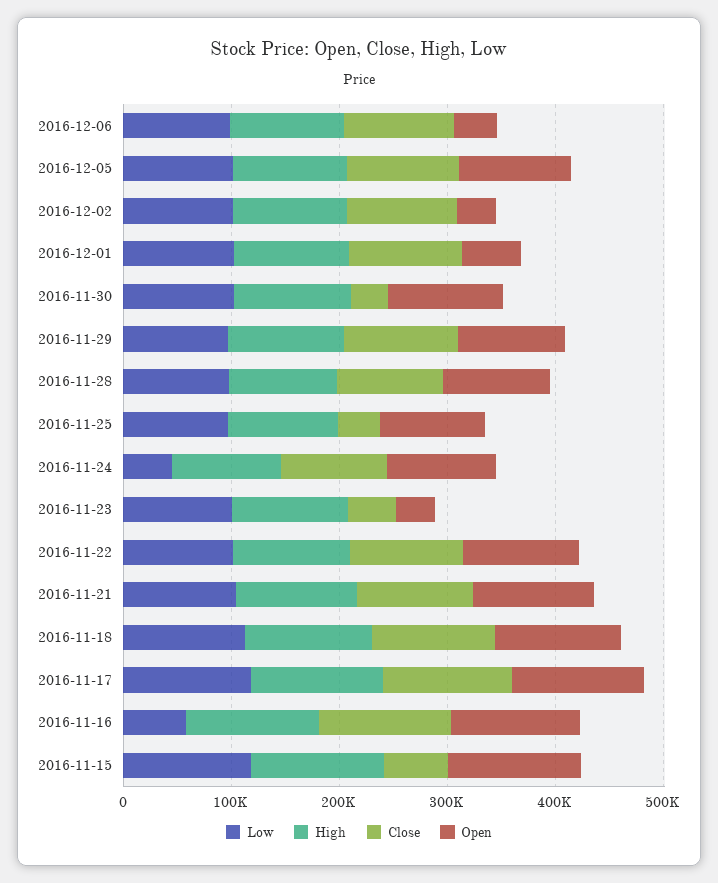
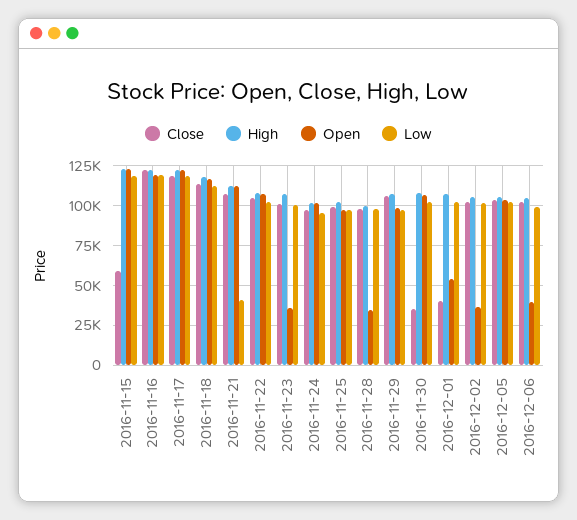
Close, 2016-12-01: 100000 -> 40000
Open, 2016-11-28: 100000 -> 35000
Close, 2016-11-25: 40000 -> 100000
Low, 2016-11-24: 40000 -> 95000
Close, 2016-11-23: 40000 -> 100000
Low, 2016-11-21: 100000 -> 40000
Low, 2016-11-16: 60000 -> 120000

